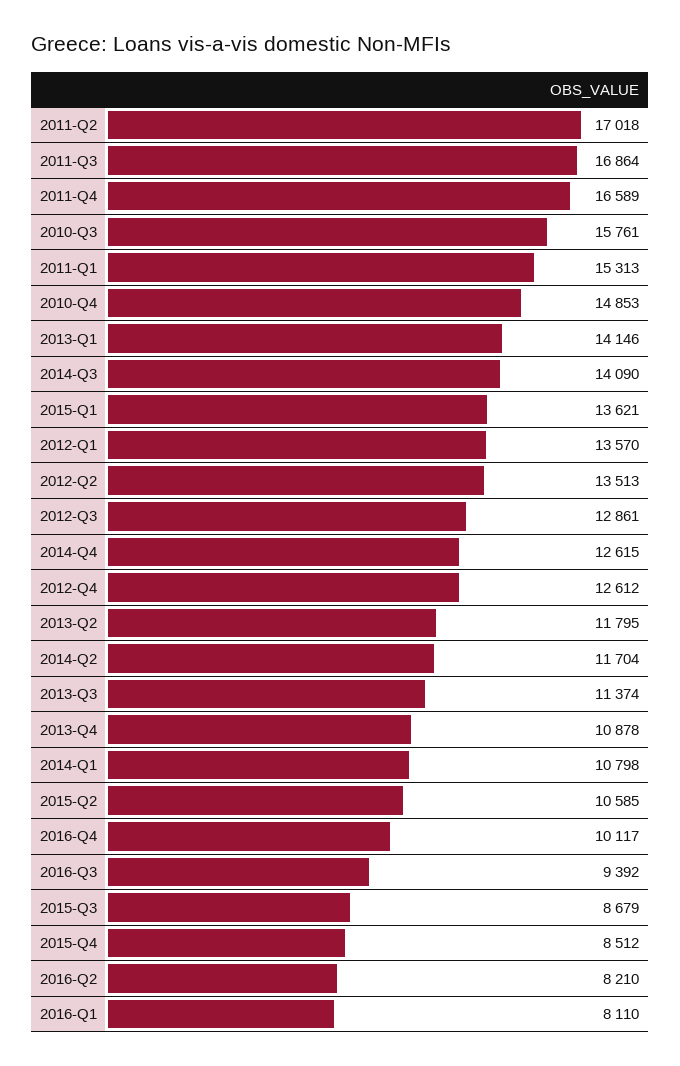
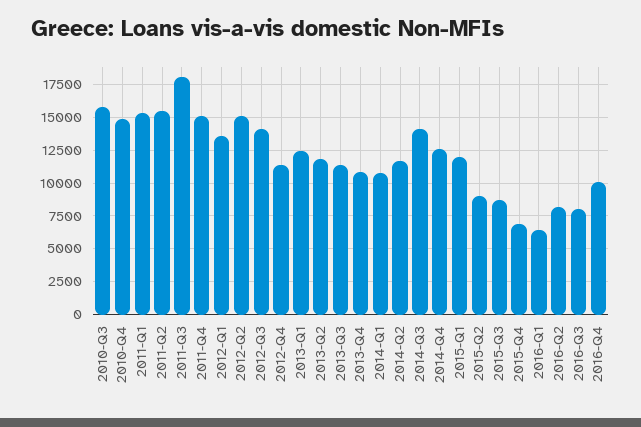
2011-Q2: 17018 -> 15500
2011-Q3: 16864 -> 18000
2011-Q4: 16589 -> 15000
2013-Q1: 14146 -> 12500
2015-Q1: 13621 -> 12000
2012-Q2: 13513 -> 15000
2012-Q3: 12861 -> 14000
2012-Q4: 12612 -> 11500
2015-Q2: 10585 -> 9000
2016-Q3: 9392 -> 8000
2015-Q4: 8512 -> 7000
2016-Q1: 8110 -> 6500

